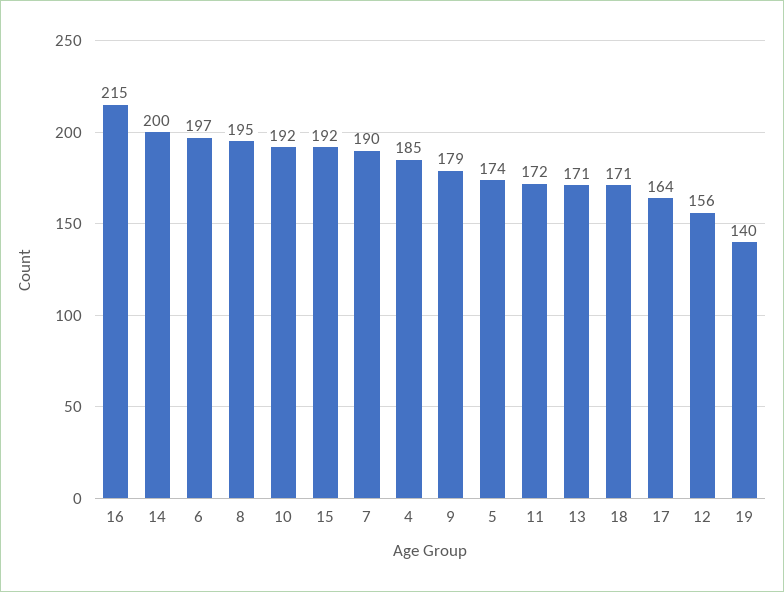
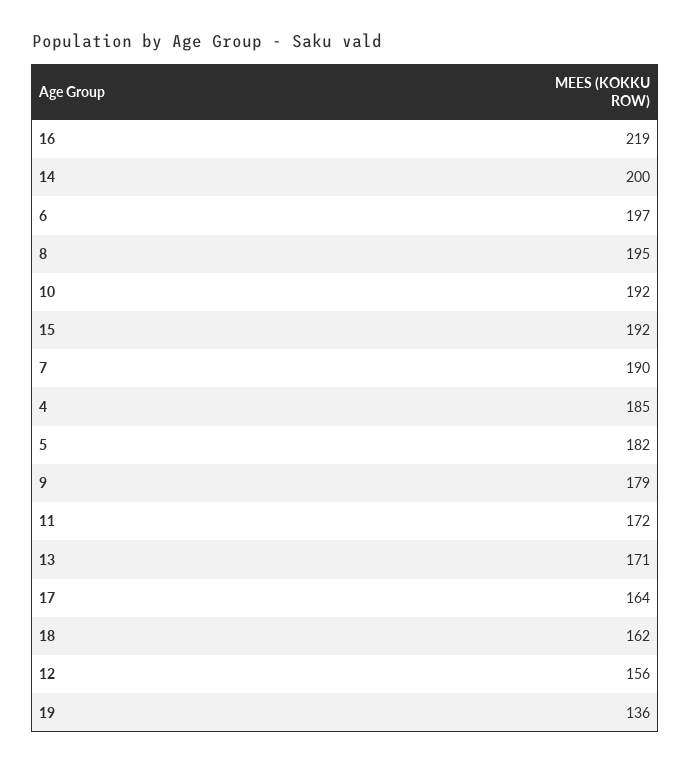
16: 215 -> 219
5: 174 -> 182
18: 171 -> 162
19: 140 -> 136

